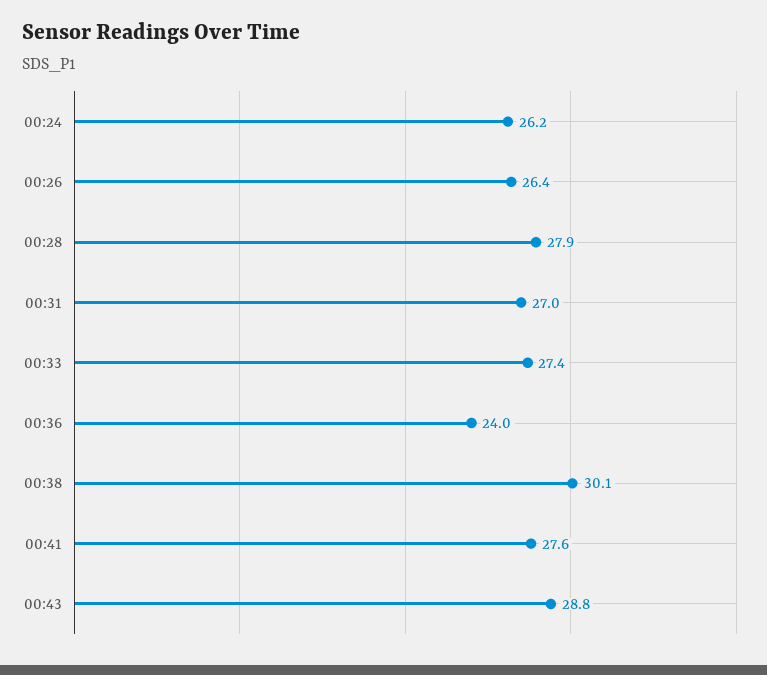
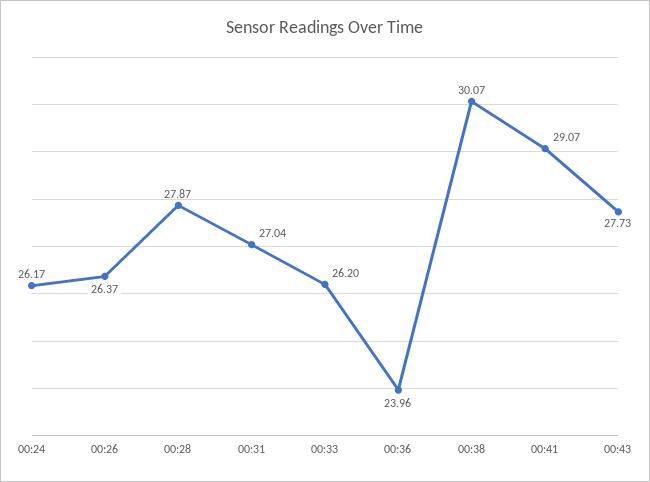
00:33: 27.4 -> 26.2
00:41: 27.6 -> 29.07
00:43: 28.8 -> 27.73

